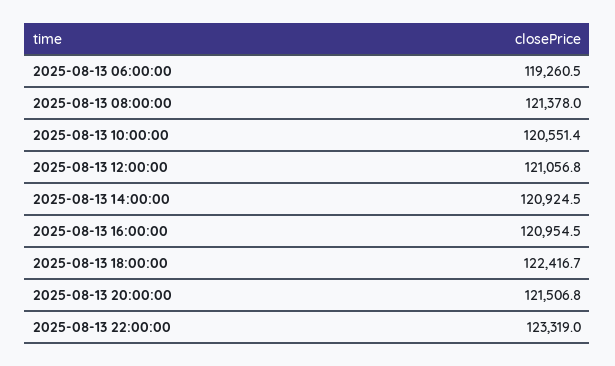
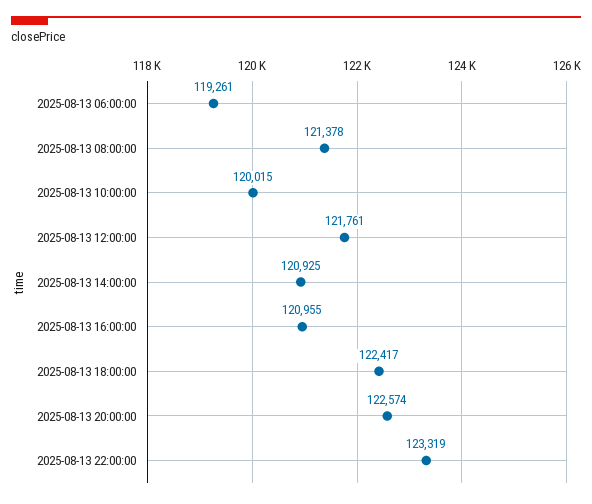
2025-08-13 10:00:00: 120551.4 -> 120015
2025-08-13 12:00:00: 121056.8 -> 121761
2025-08-13 20:00:00: 121506.8 -> 122574

